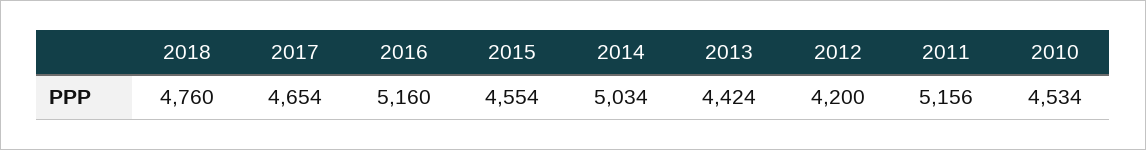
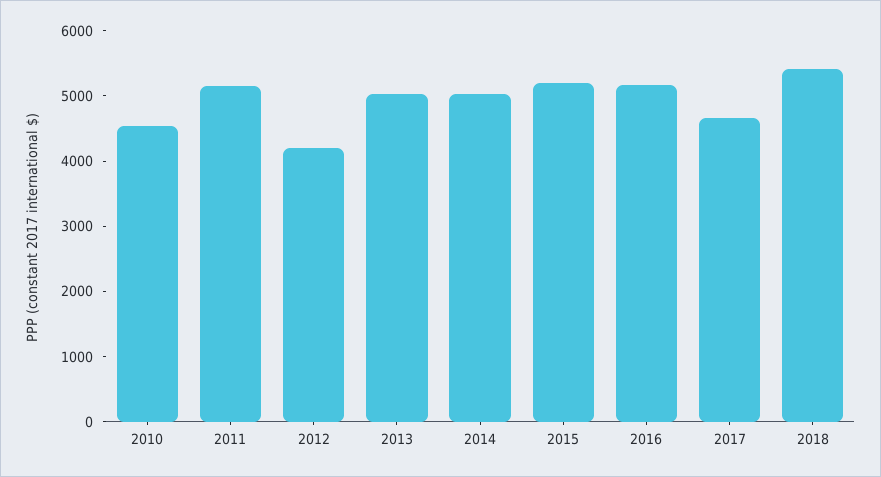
2018: 4760 -> 5400
2015: 4554 -> 5200
2013: 4424 -> 5000

